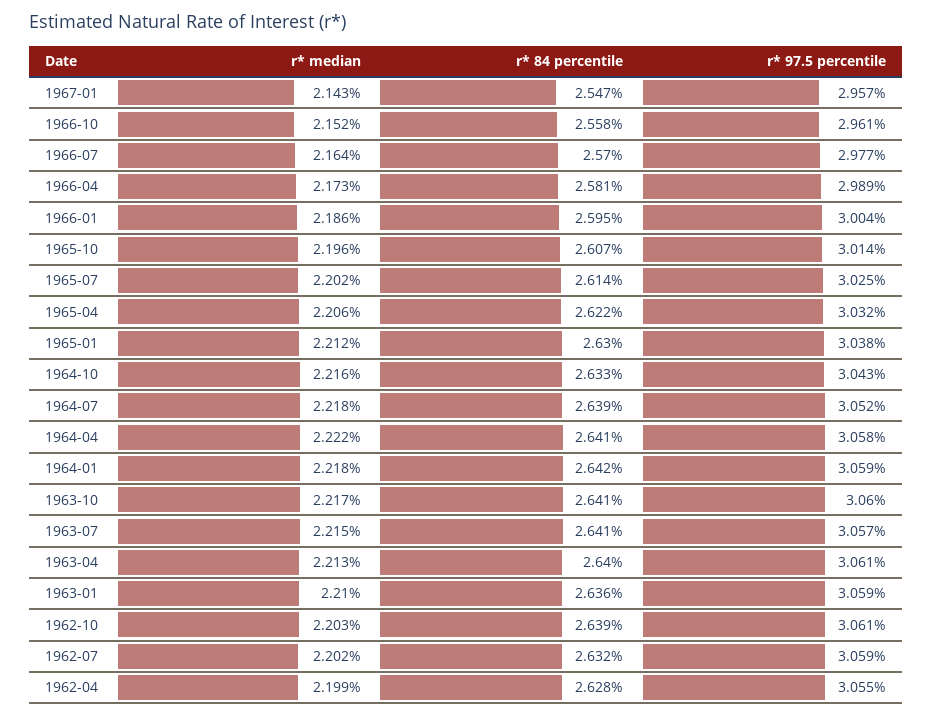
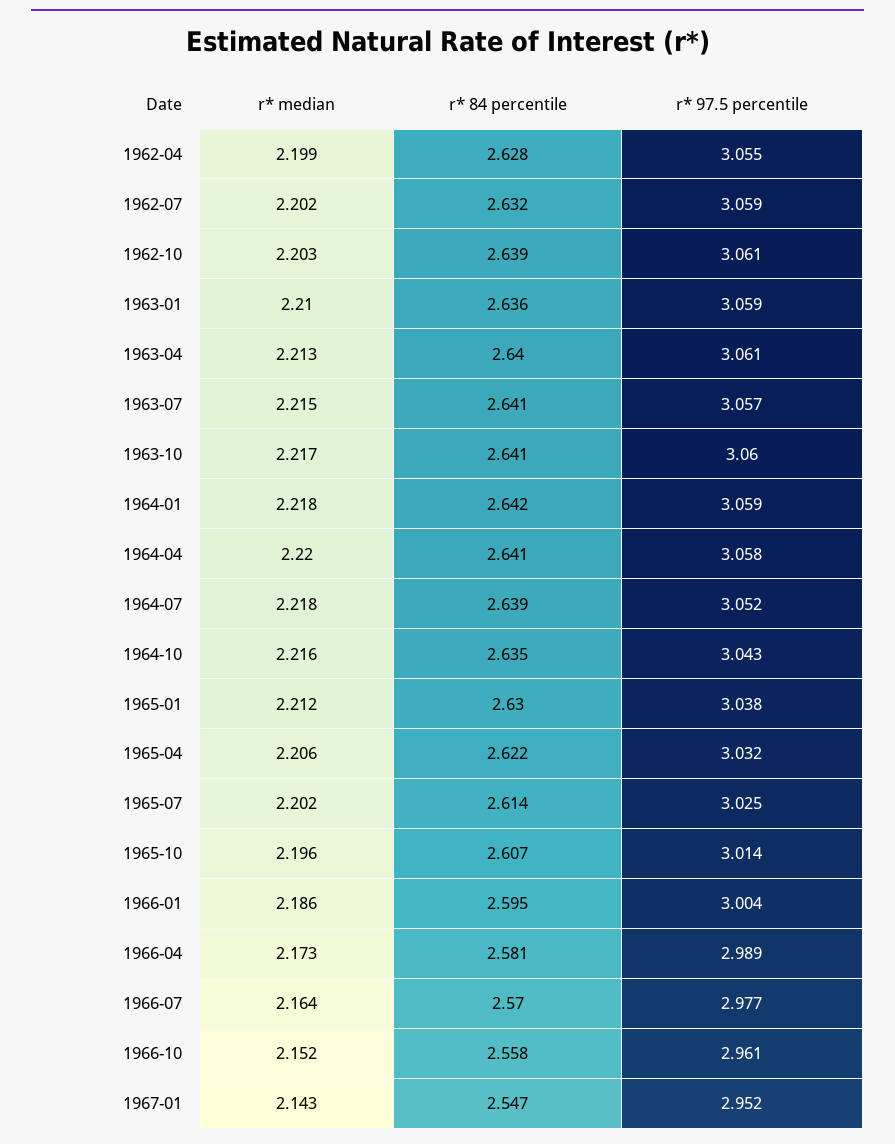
r* 97.5 percentile, 1967-01: 2.957 -> 2.952
r* 84 percentile, 1964-10: 2.633 -> 2.635
r* median, 1964-04: 2.222 -> 2.22

